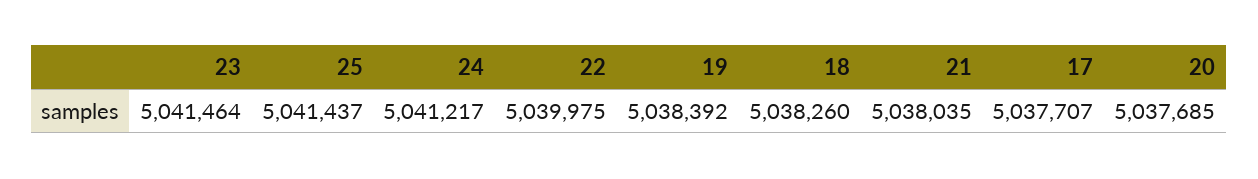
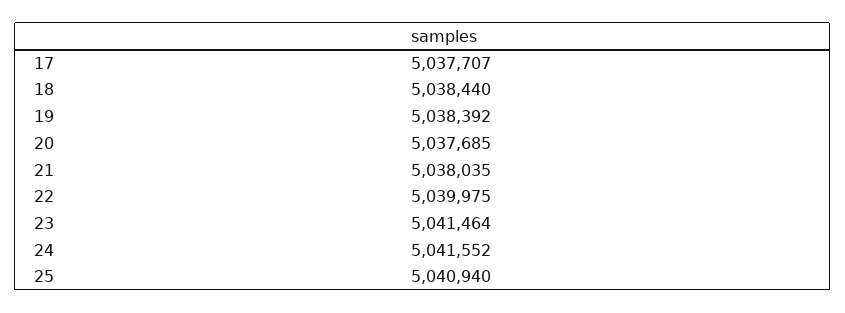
25: 5041437 -> 5040940
24: 5041217 -> 5041552
18: 5038260 -> 5038440

